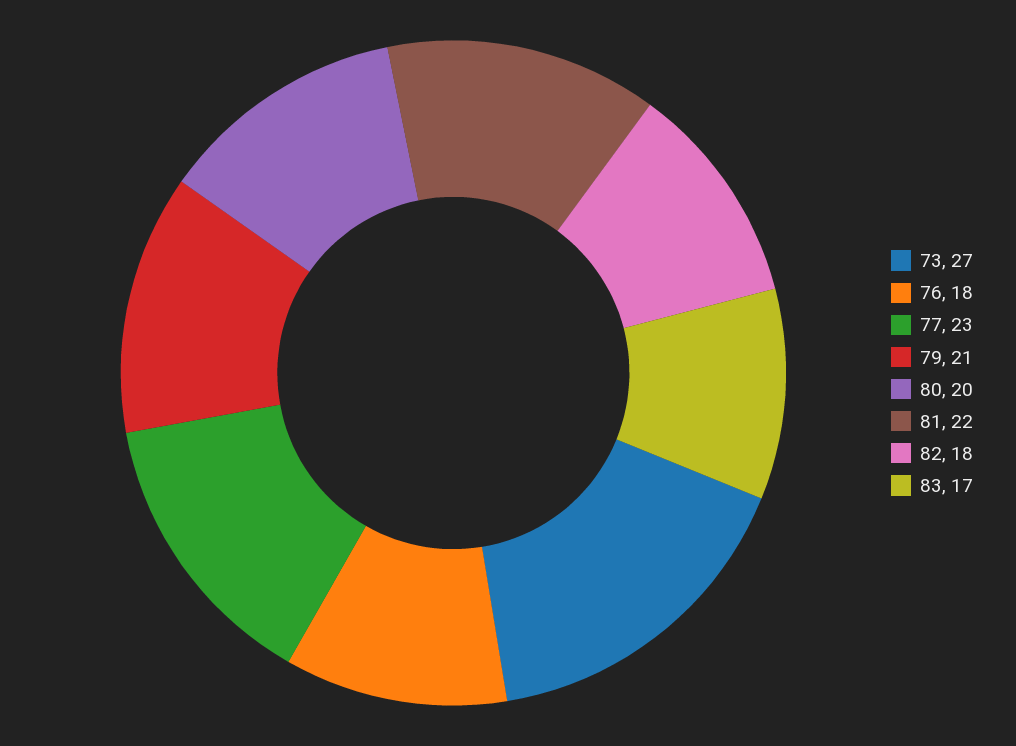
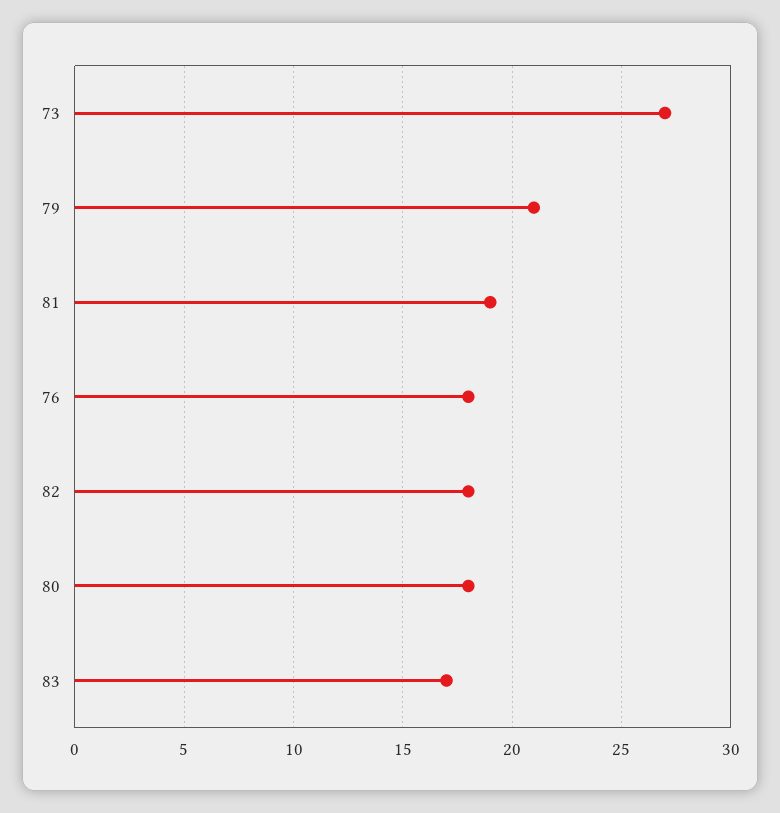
77: 23 -> none
80: 20 -> 18
81: 22 -> 19

